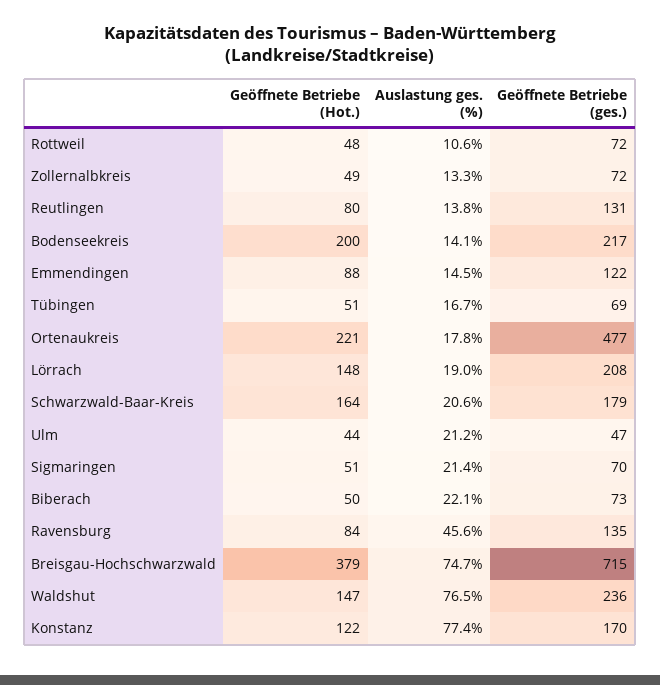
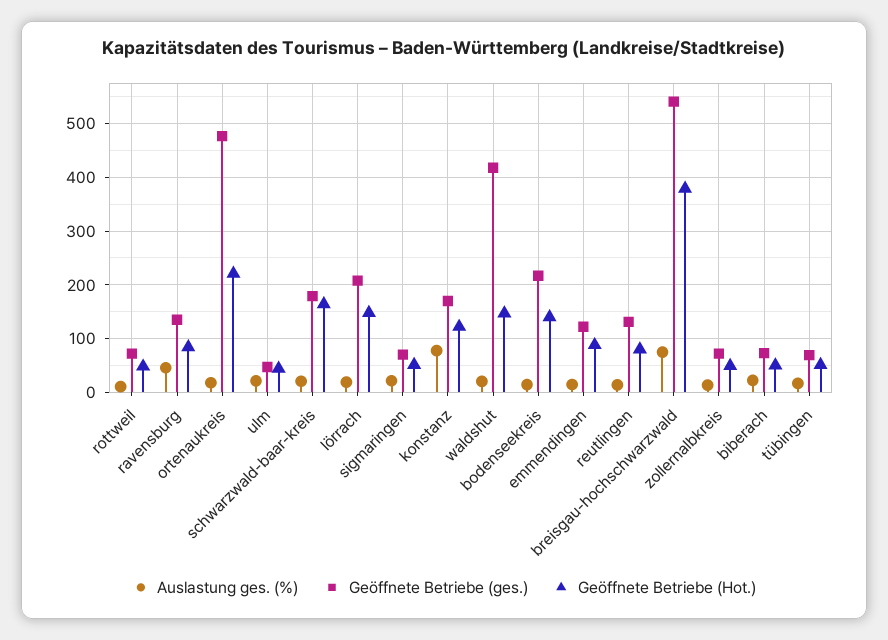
Geöffnete Betriebe (Hot.), Bodenseekreis: 200 -> 140
Geöffnete Betriebe (ges.), Breisgau-Hochschwarzwald: 715 -> 540
Auslastung ges. (%), Waldshut: 76.5 -> 20
Geöffnete Betriebe (ges.), Waldshut: 236 -> 420

